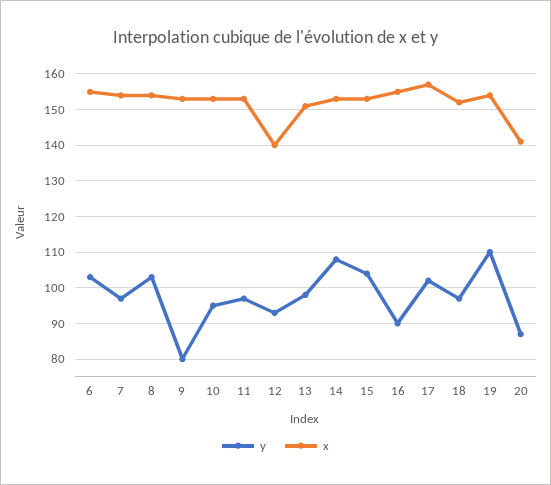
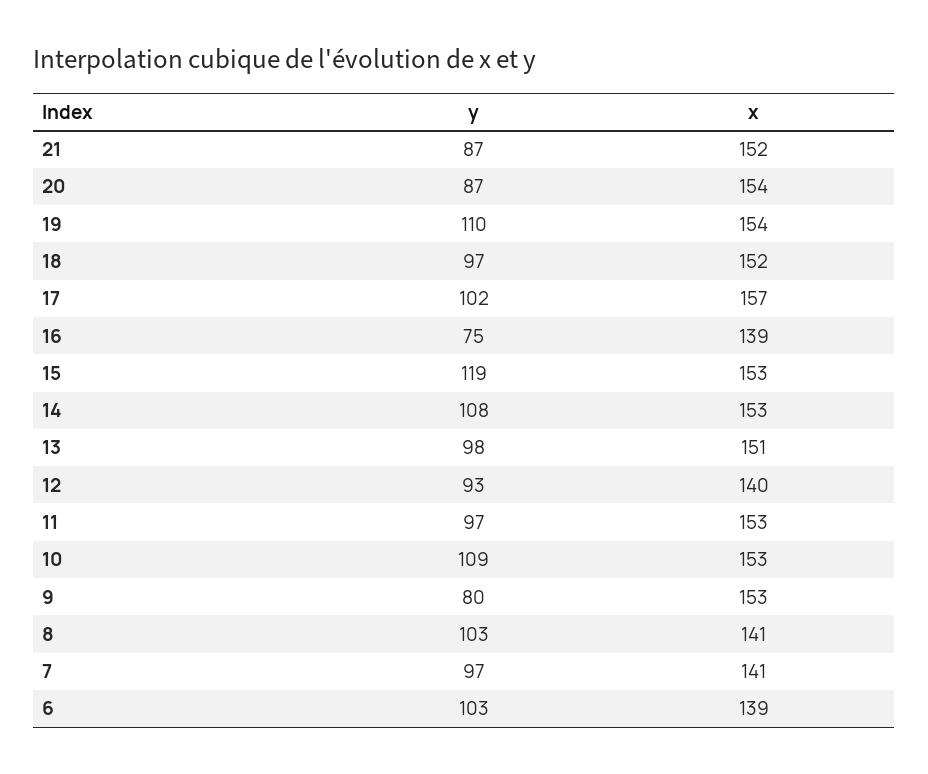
x, 6: 155 -> 139
x, 7: 155 -> 141
x, 8: 155 -> 141
y, 10: 95 -> 109
y, 15: 105 -> 119
y, 16: 90 -> 75
x, 16: 155 -> 139
x, 20: 140 -> 154
y, 21: none -> 87
x, 21: none -> 152

